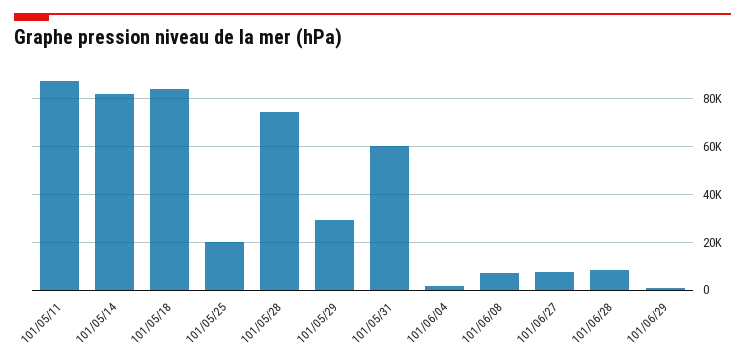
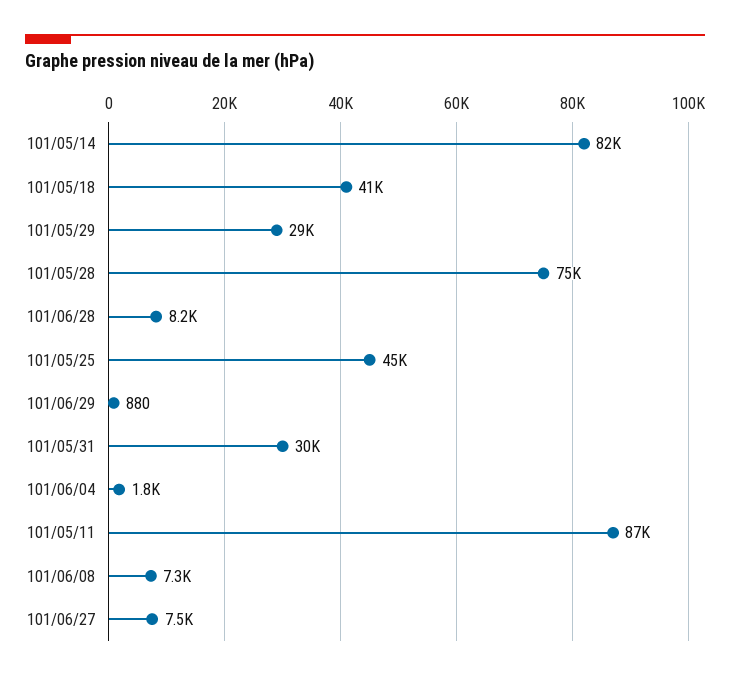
101/05/18: 85000 -> 41000
101/05/25: 20000 -> 45000
101/05/31: 60000 -> 30000

